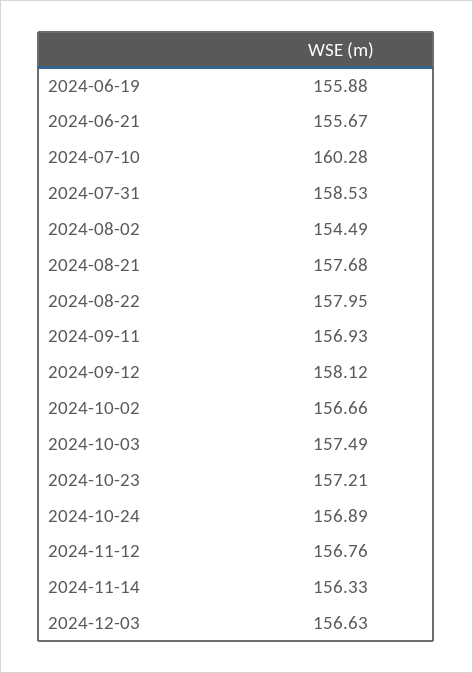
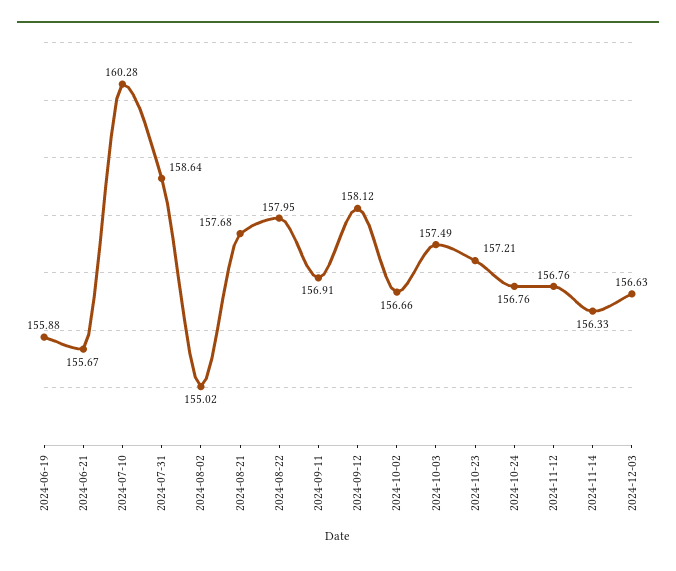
2024-07-31: 158.53 -> 158.64
2024-08-02: 154.49 -> 155.02
2024-09-11: 156.93 -> 156.91
2024-10-24: 156.89 -> 156.76

